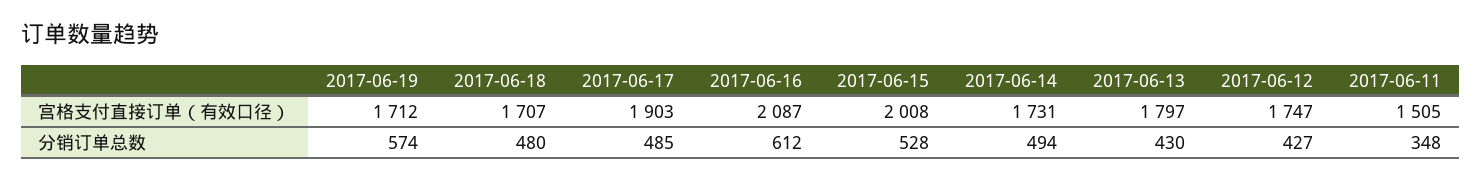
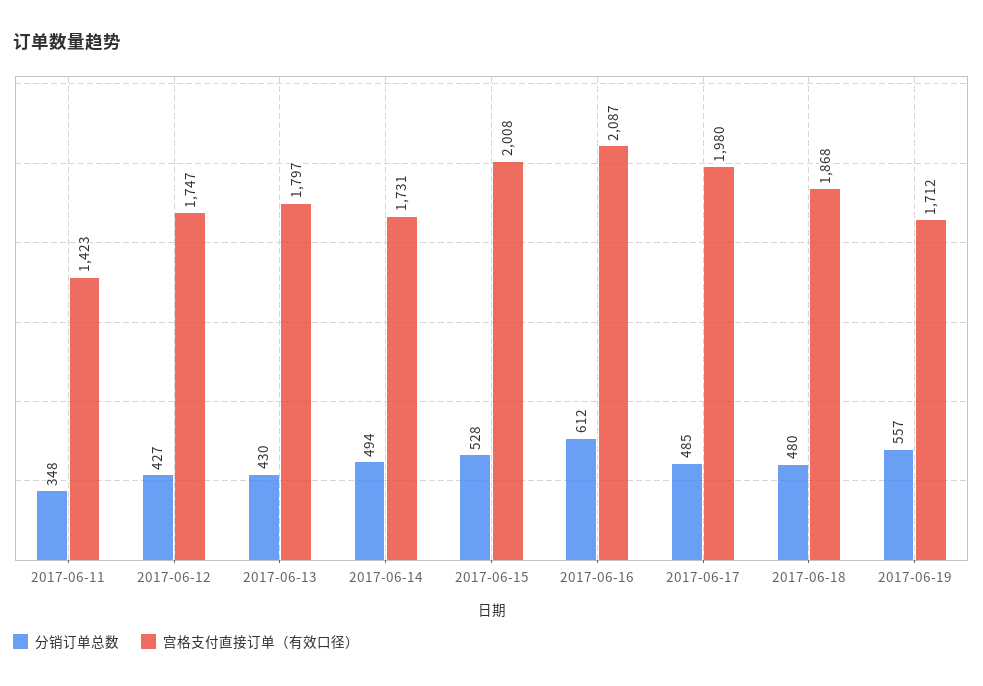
宫格支付直接订单（有效口径）, 2017-06-18: 1707 -> 1868
宫格支付直接订单（有效口径）, 2017-06-17: 1903 -> 1980
宫格支付直接订单（有效口径）, 2017-06-11: 1505 -> 1423
分销订单总数, 2017-06-19: 574 -> 557

